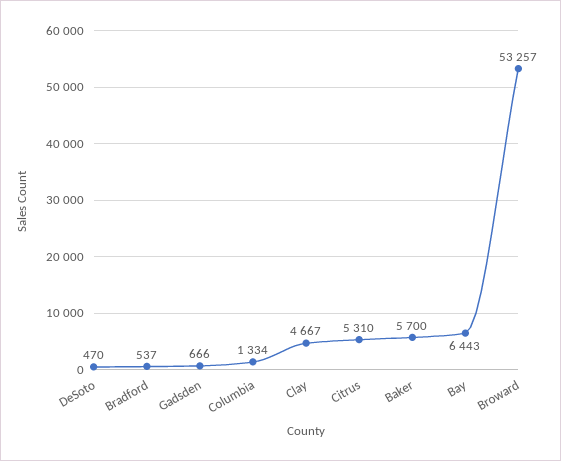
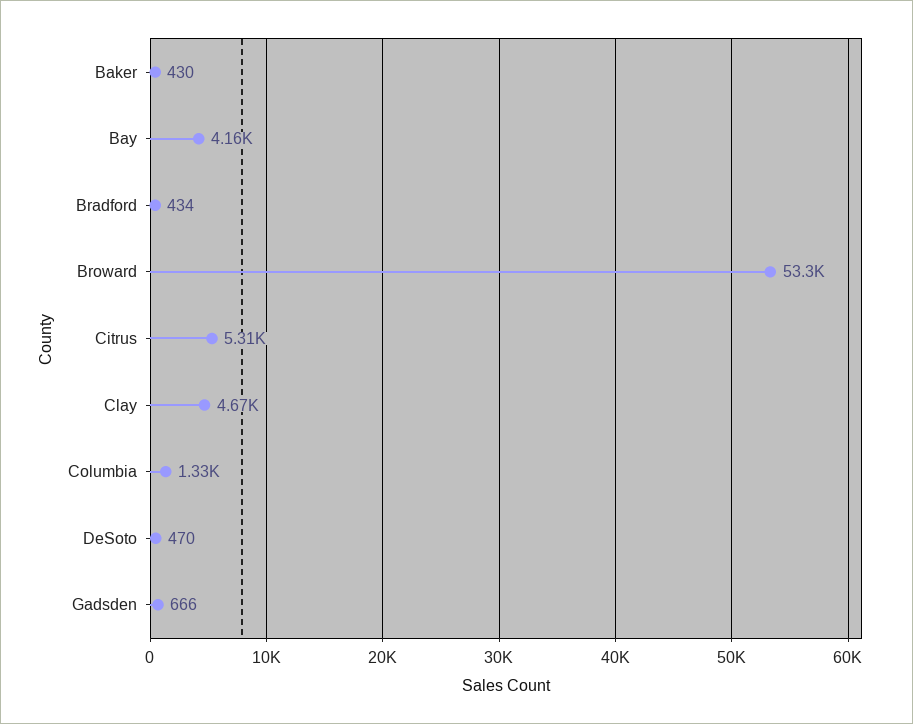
Bradford: 537 -> 434
Baker: 5700 -> 430
Bay: 6443 -> 4160

